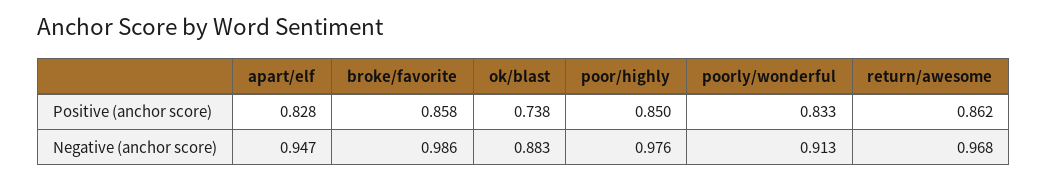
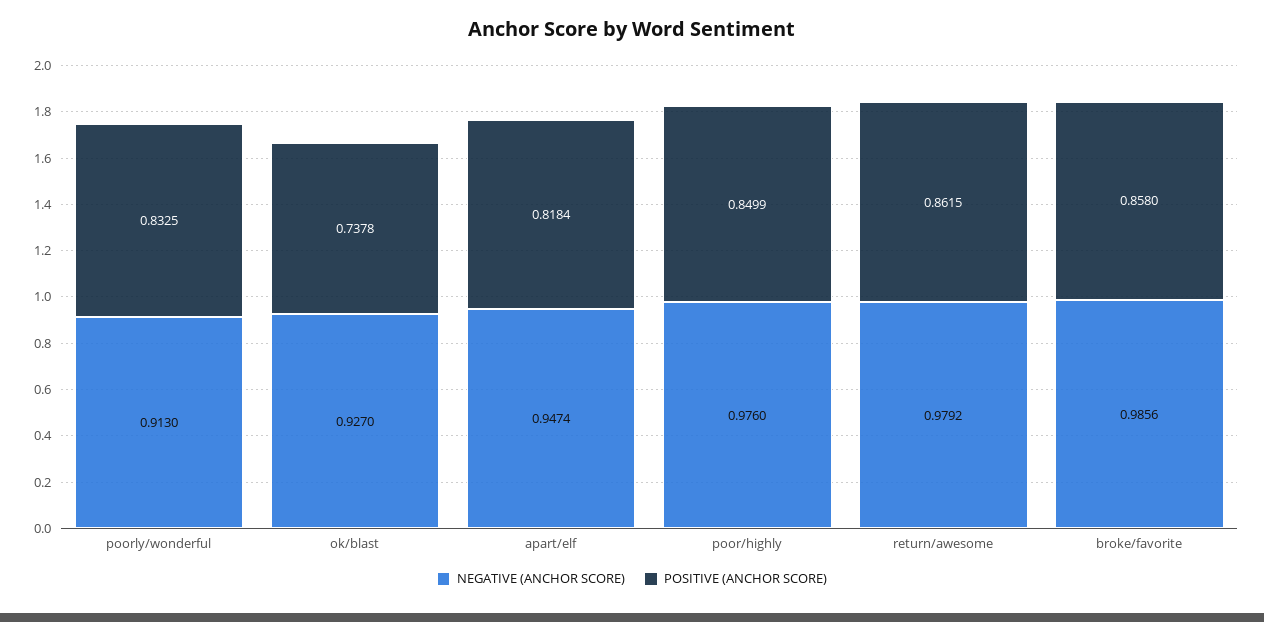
Positive (anchor score), apart/elf: 0.828 -> 0.8184
Negative (anchor score), ok/blast: 0.883 -> 0.927
Negative (anchor score), return/awesome: 0.968 -> 0.9792

